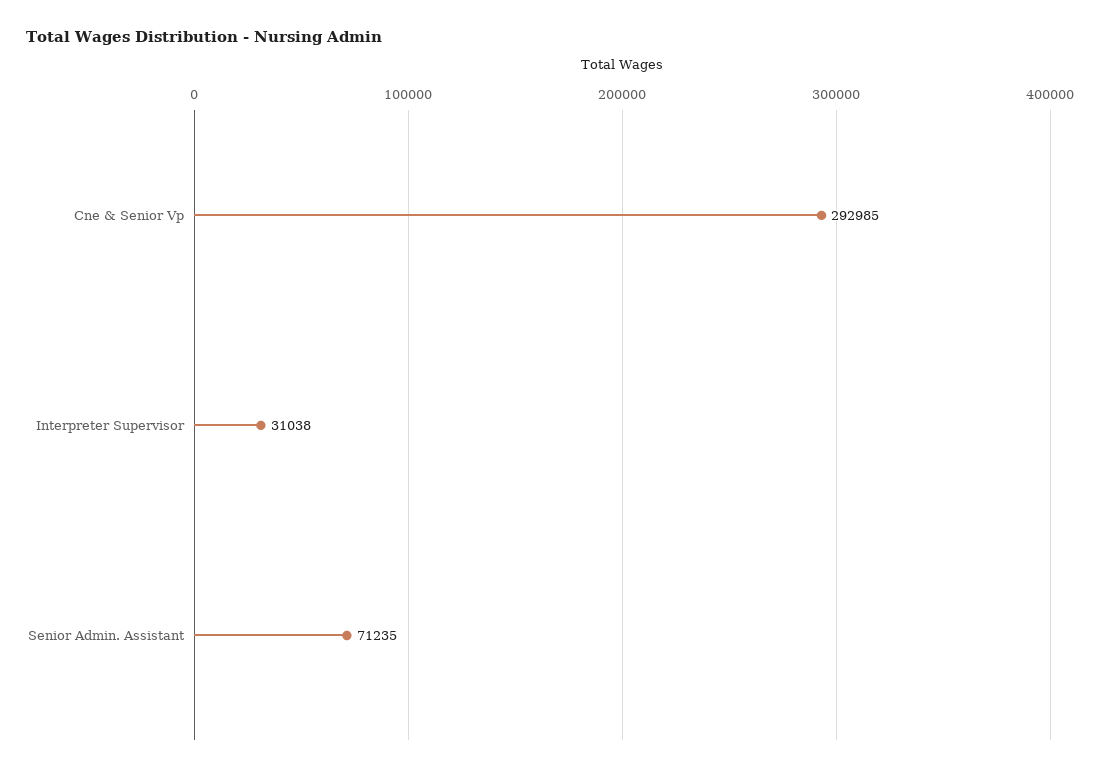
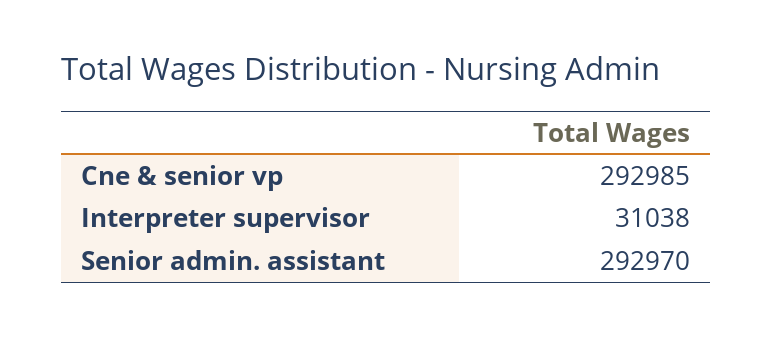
Senior Admin. Assistant: 71235 -> 292970

